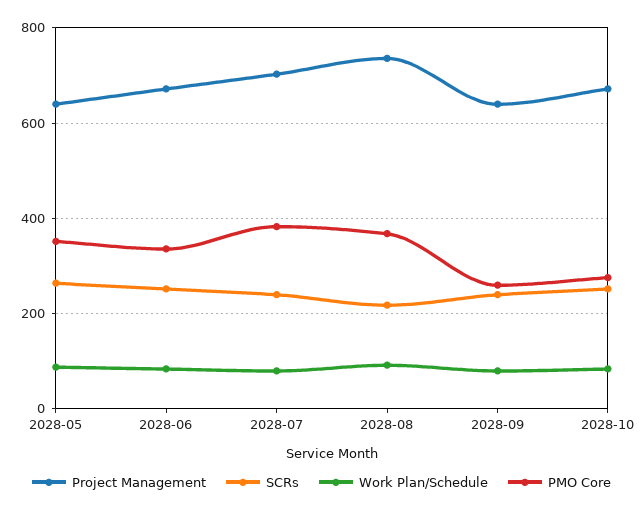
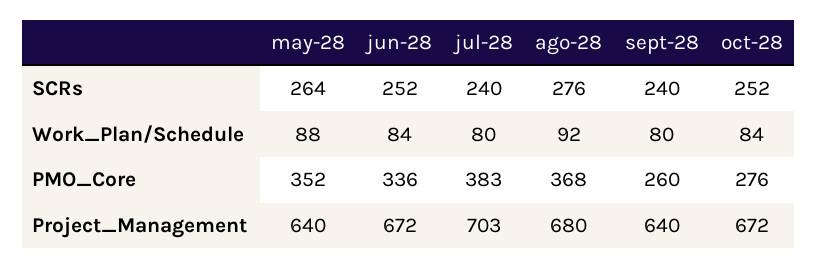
Project Management, 2028-08: 740 -> 680
SCRs, 2028-08: 220 -> 276

